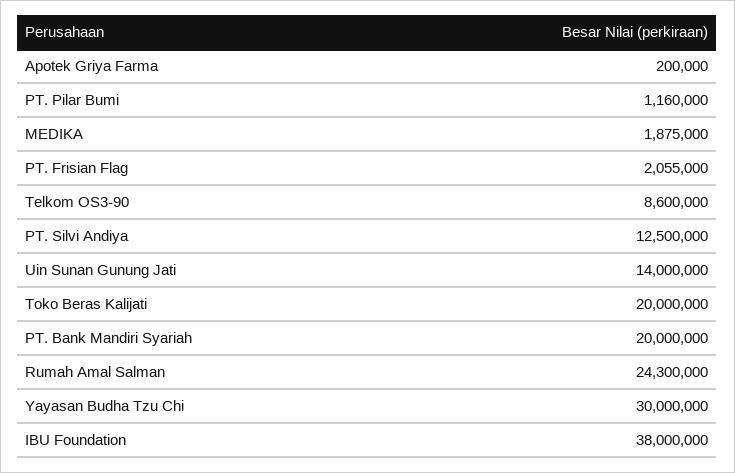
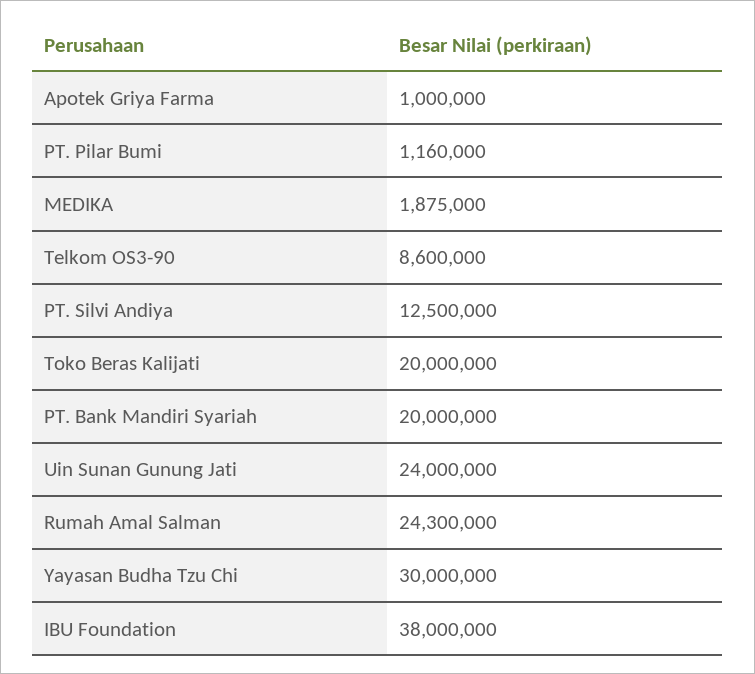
Apotek Griya Farma: 200000 -> 1000000
PT. Frisian Flag: 2055000 -> none
Uin Sunan Gunung Jati: 14000000 -> 24000000

